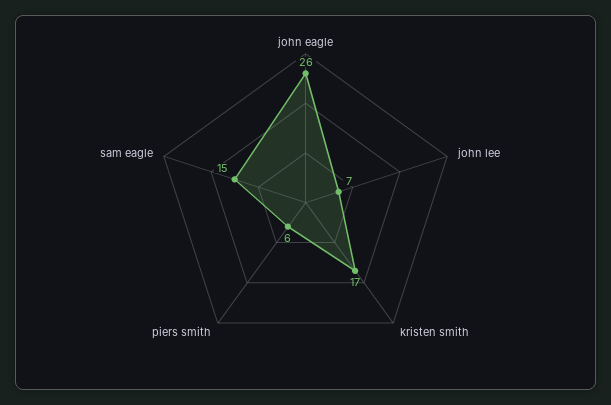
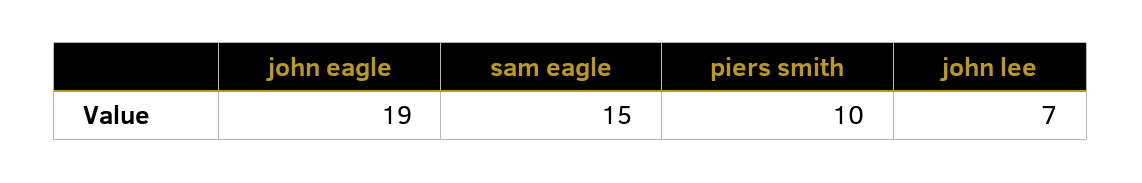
john eagle: 26 -> 19
kristen smith: 17 -> none
piers smith: 6 -> 10

